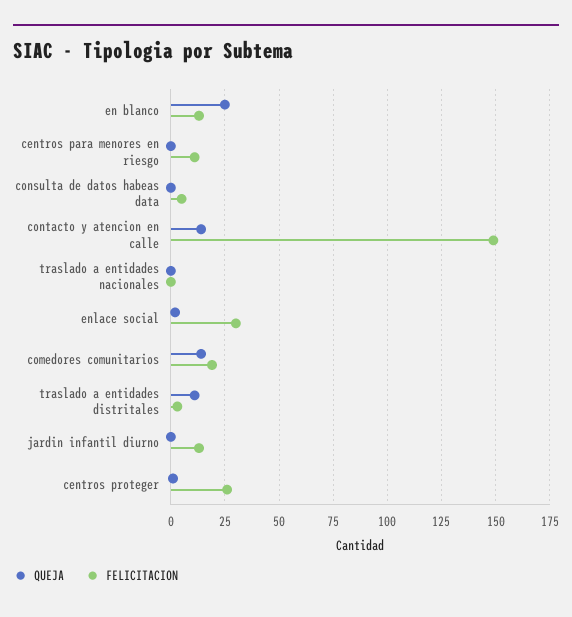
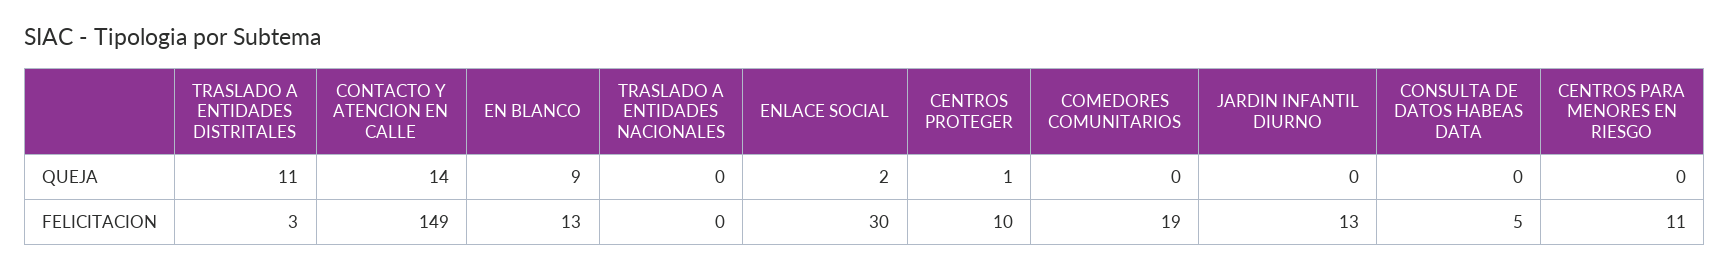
QUEJA, en blanco: 25 -> 9
QUEJA, comedores comunitarios: 15 -> 0
FELICITACION, centros proteger: 25 -> 10

